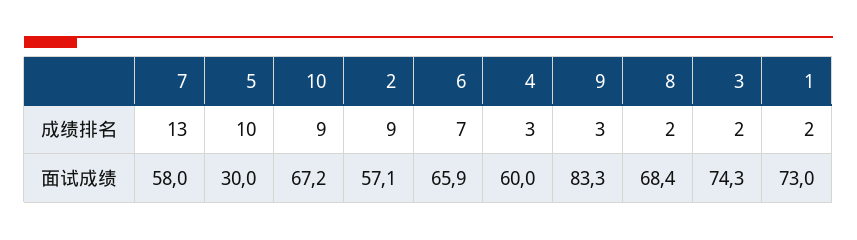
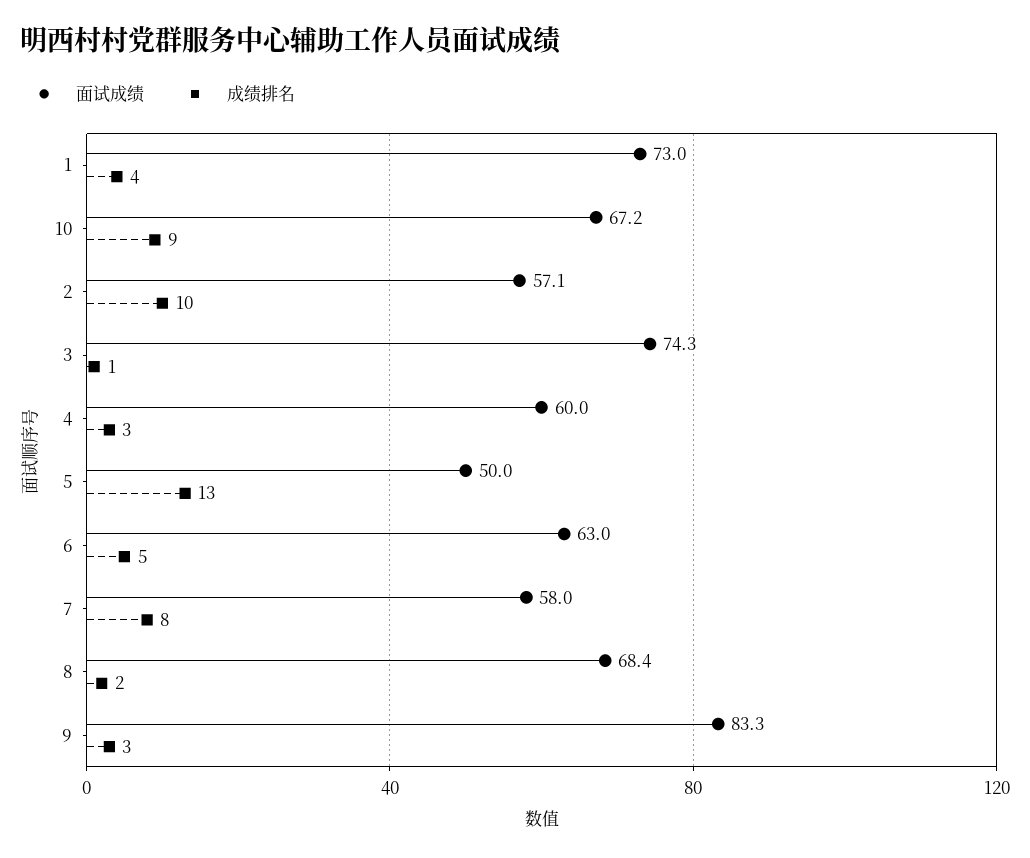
成绩排名, 7: 13 -> 8
成绩排名, 5: 10 -> 13
成绩排名, 2: 9 -> 10
成绩排名, 6: 7 -> 5
成绩排名, 3: 2 -> 1
成绩排名, 1: 2 -> 4
面试成绩, 5: 30 -> 50
面试成绩, 6: 65.9 -> 63

